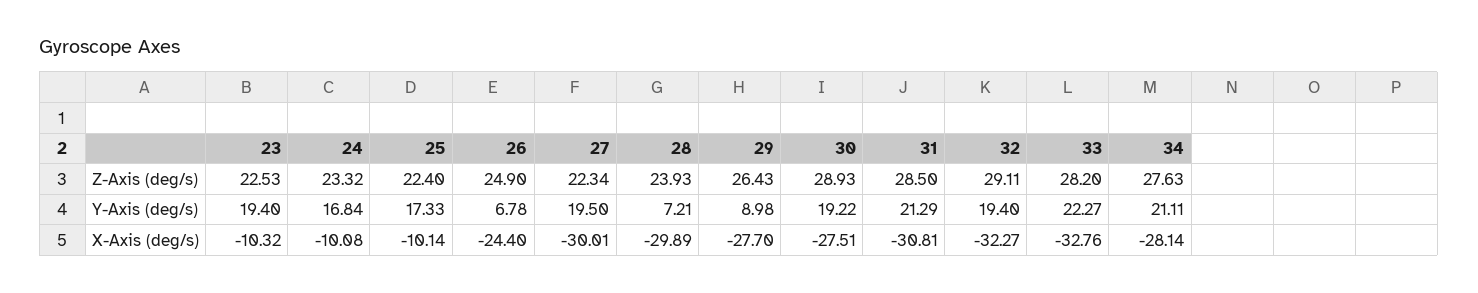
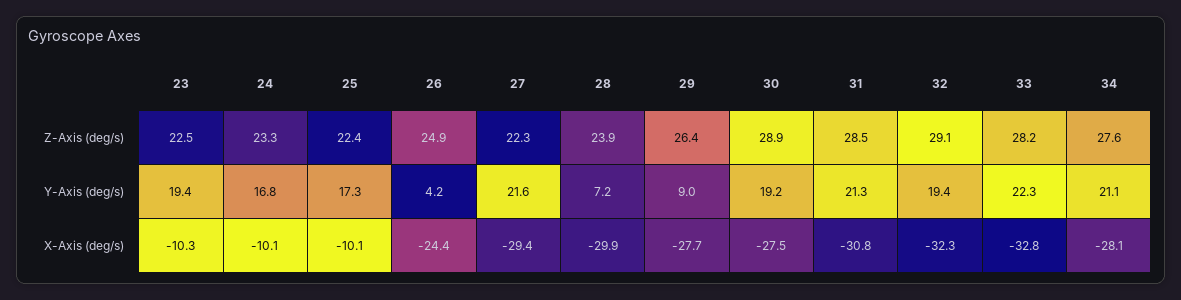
26, Y-Axis (deg/s): 6.78 -> 4.2
27, Y-Axis (deg/s): 19.5 -> 21.6
27, X-Axis (deg/s): -30.01 -> -29.4

